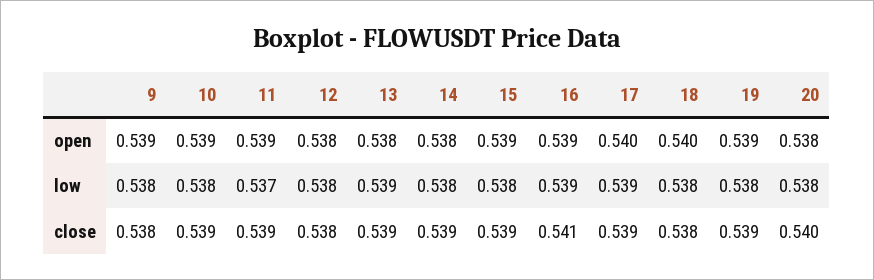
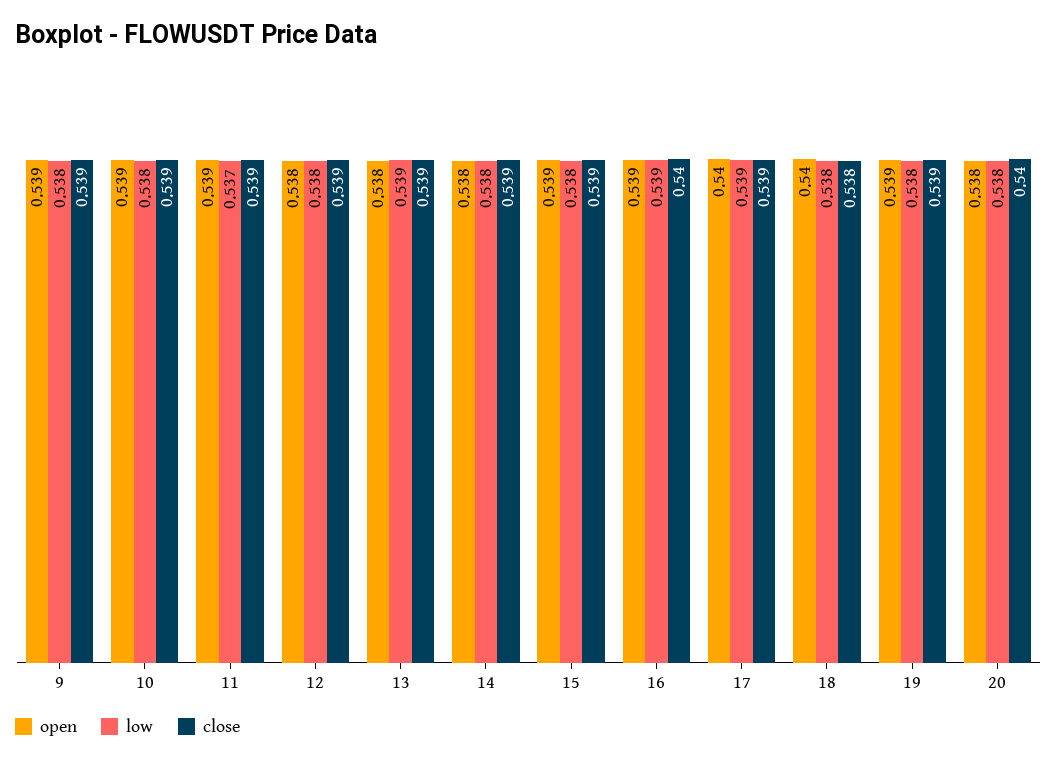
close, 9: 0.538 -> 0.539
close, 12: 0.538 -> 0.539
close, 16: 0.541 -> 0.54

